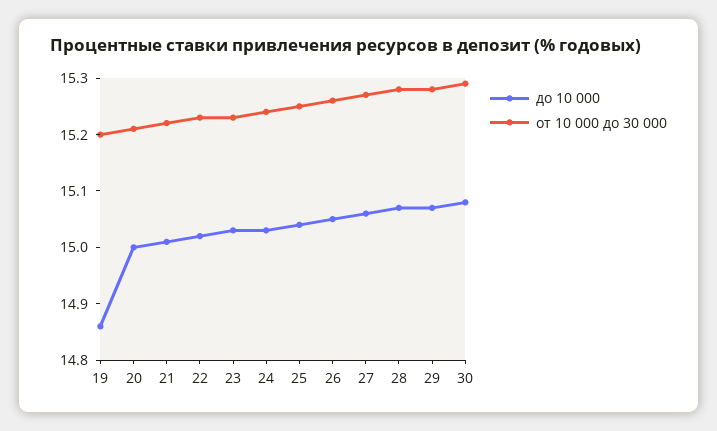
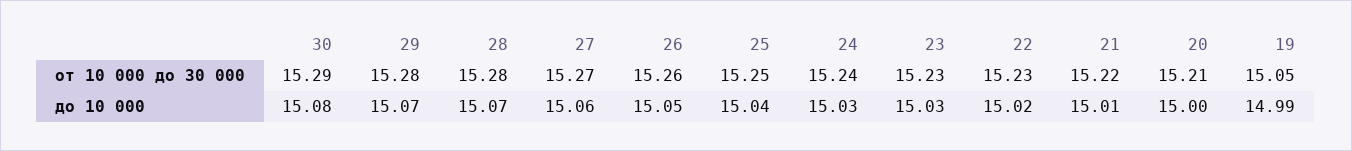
до 10 000, 19: 14.85 -> 14.99
от 10 000 до 30 000, 19: 15.2 -> 15.05

